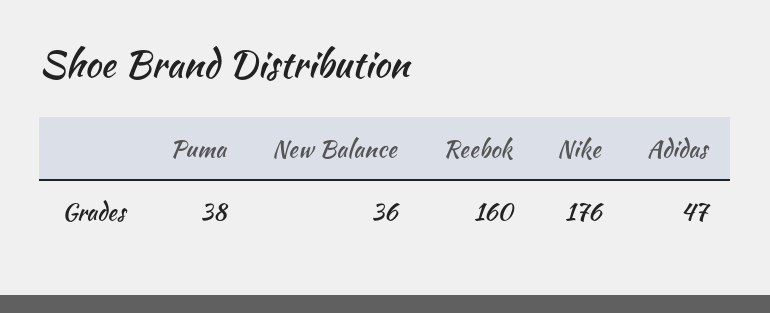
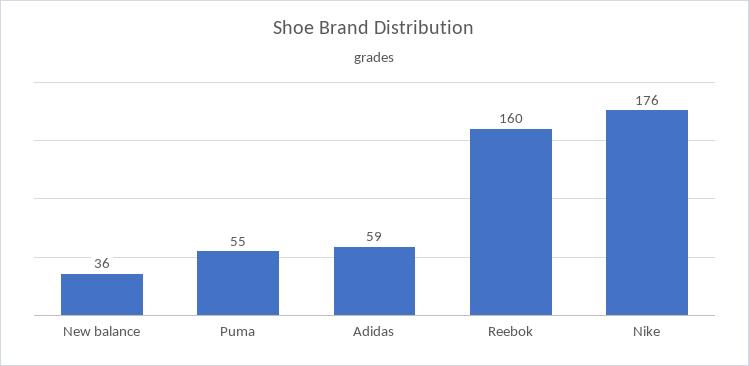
Puma: 38 -> 55
Adidas: 47 -> 59

